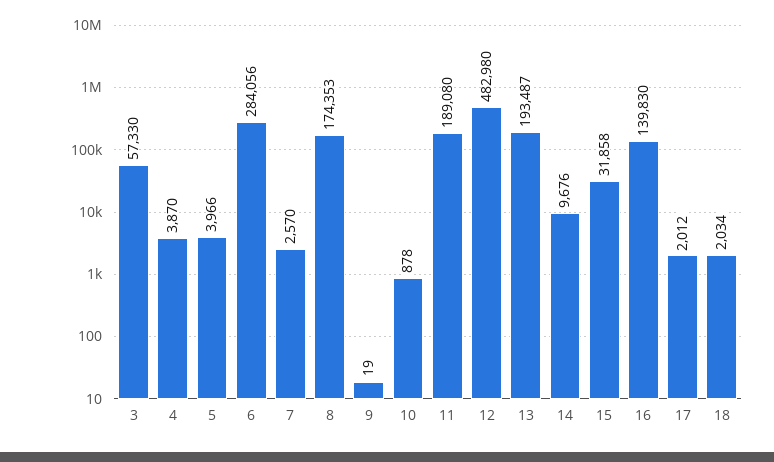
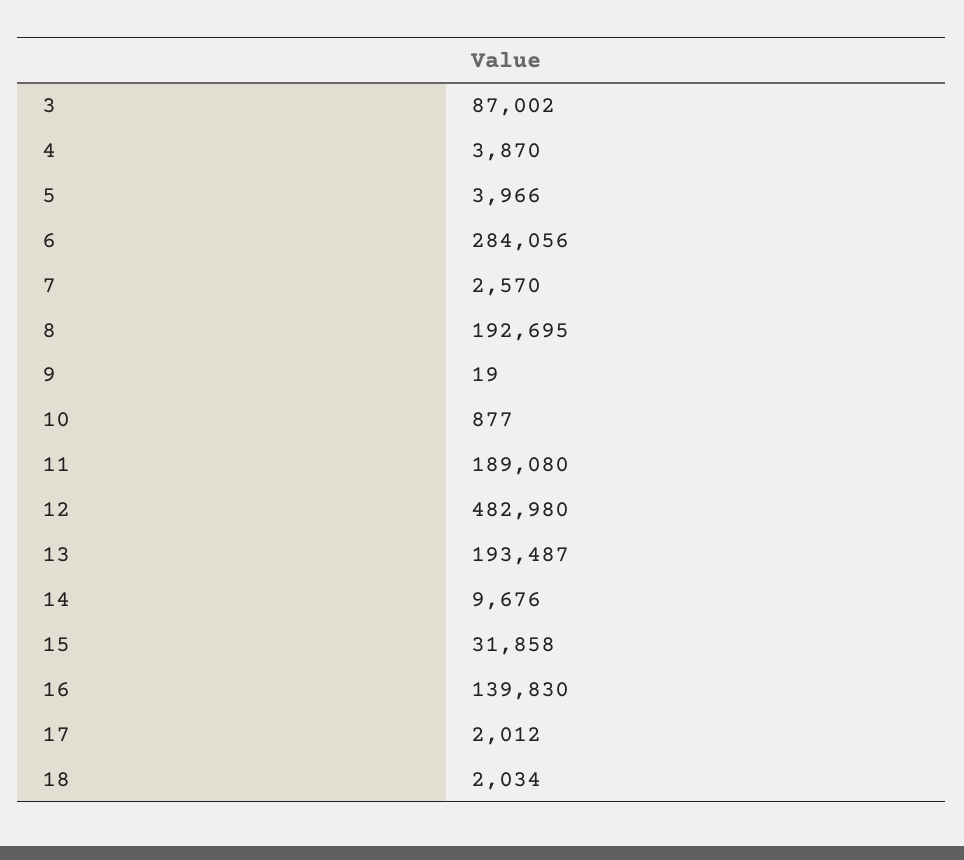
3: 57330 -> 87002
8: 174353 -> 192695
10: 878 -> 877

